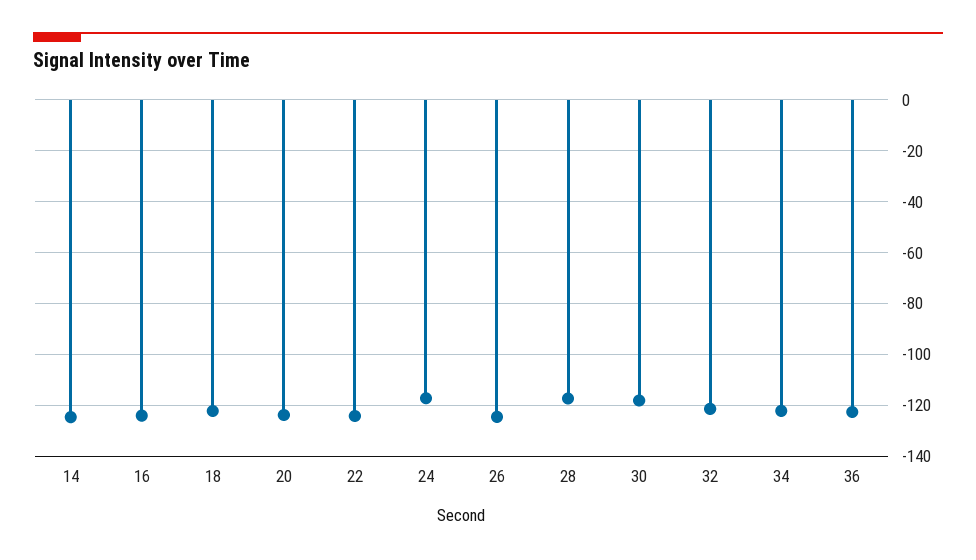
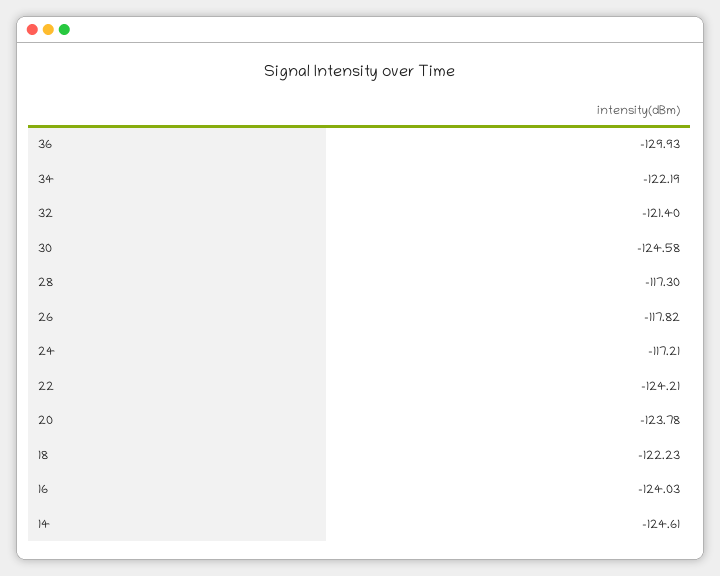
26: -125 -> -117.82
30: -117.5 -> -124.58
36: -122.5 -> -129.93

